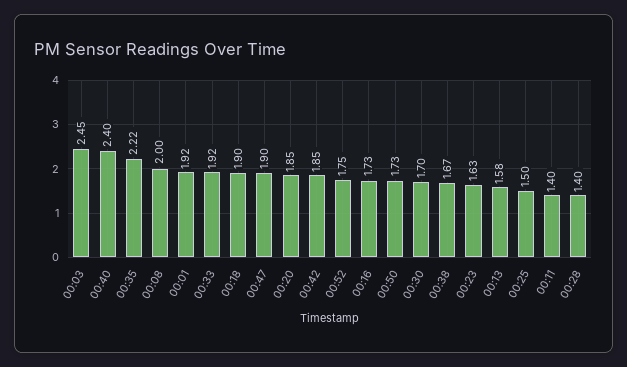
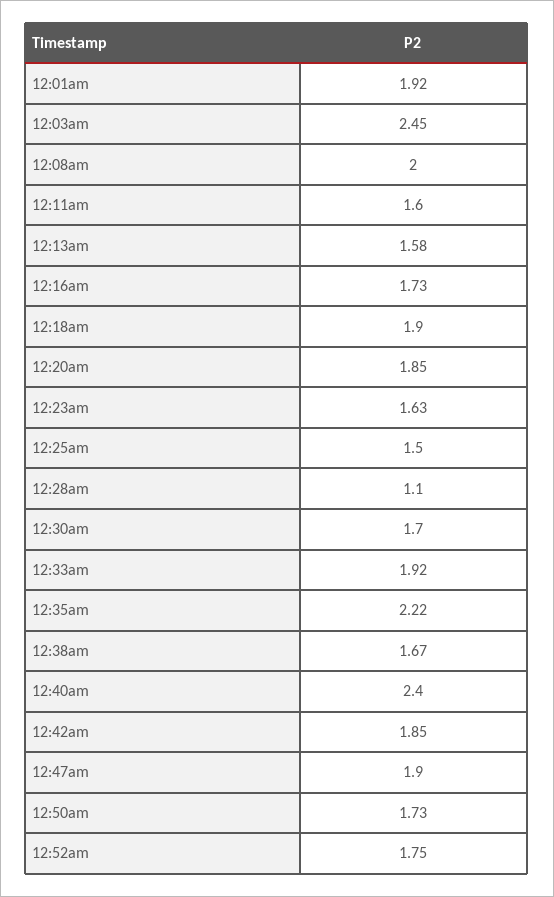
00:11: 1.4 -> 1.6
00:28: 1.4 -> 1.1

